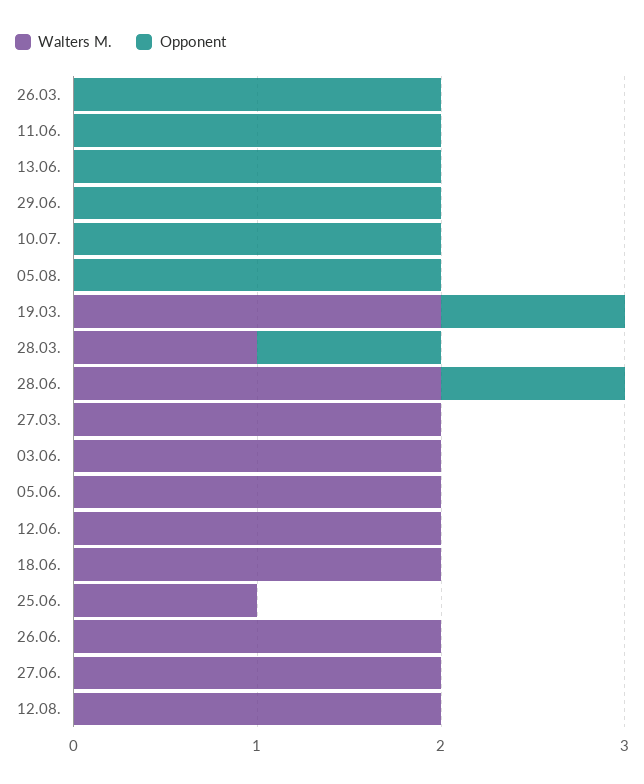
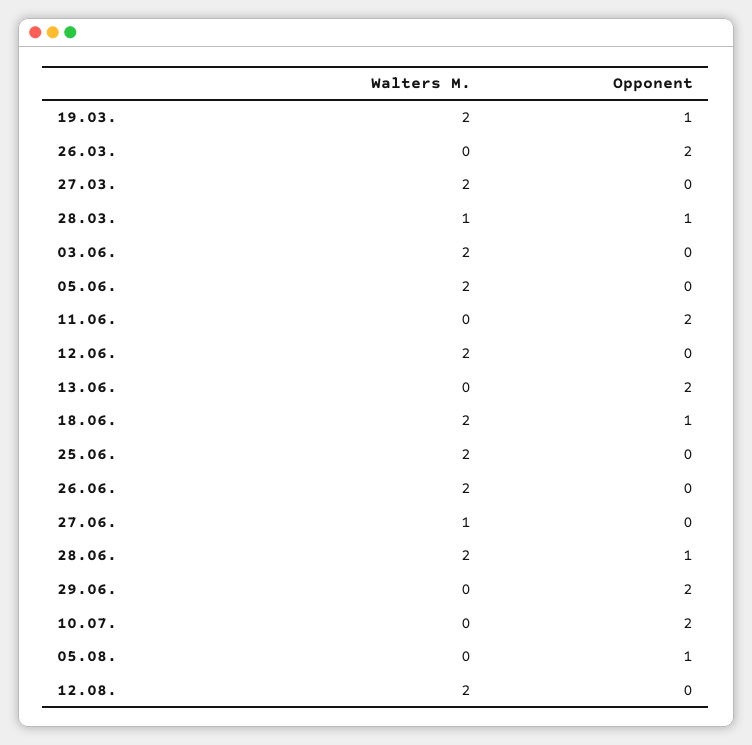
Opponent, 05.08.: 2 -> 1
Opponent, 18.06.: 0 -> 1
Walters M., 25.06.: 1 -> 2
Walters M., 27.06.: 2 -> 1

